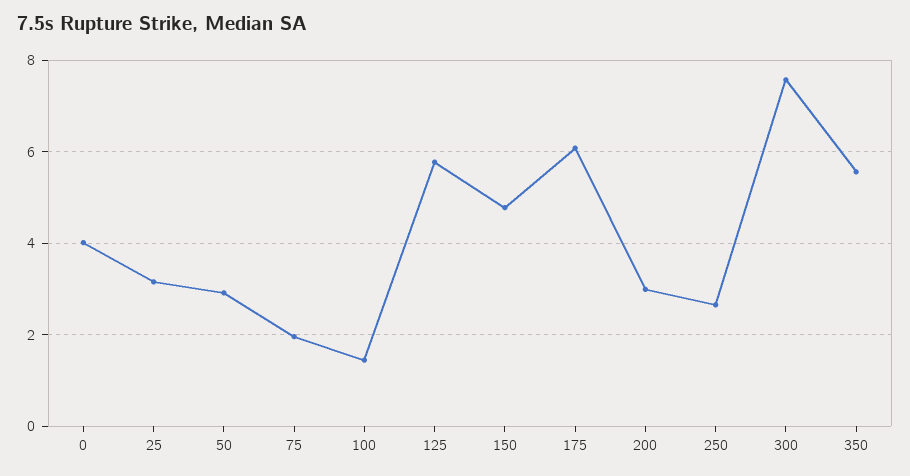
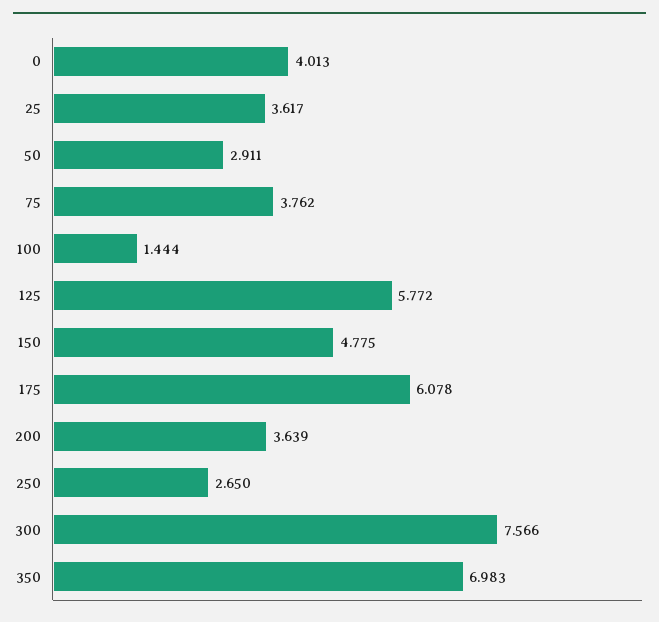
25: 3.2 -> 3.617
75: 2 -> 3.762
200: 3 -> 3.639
350: 5.6 -> 6.983

